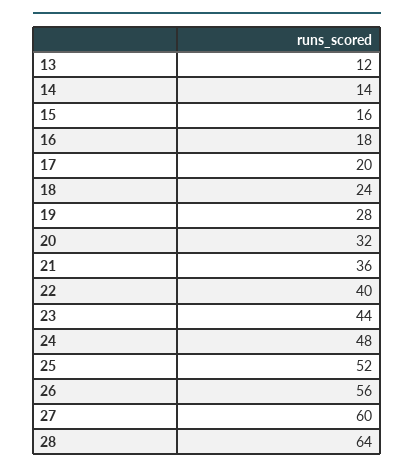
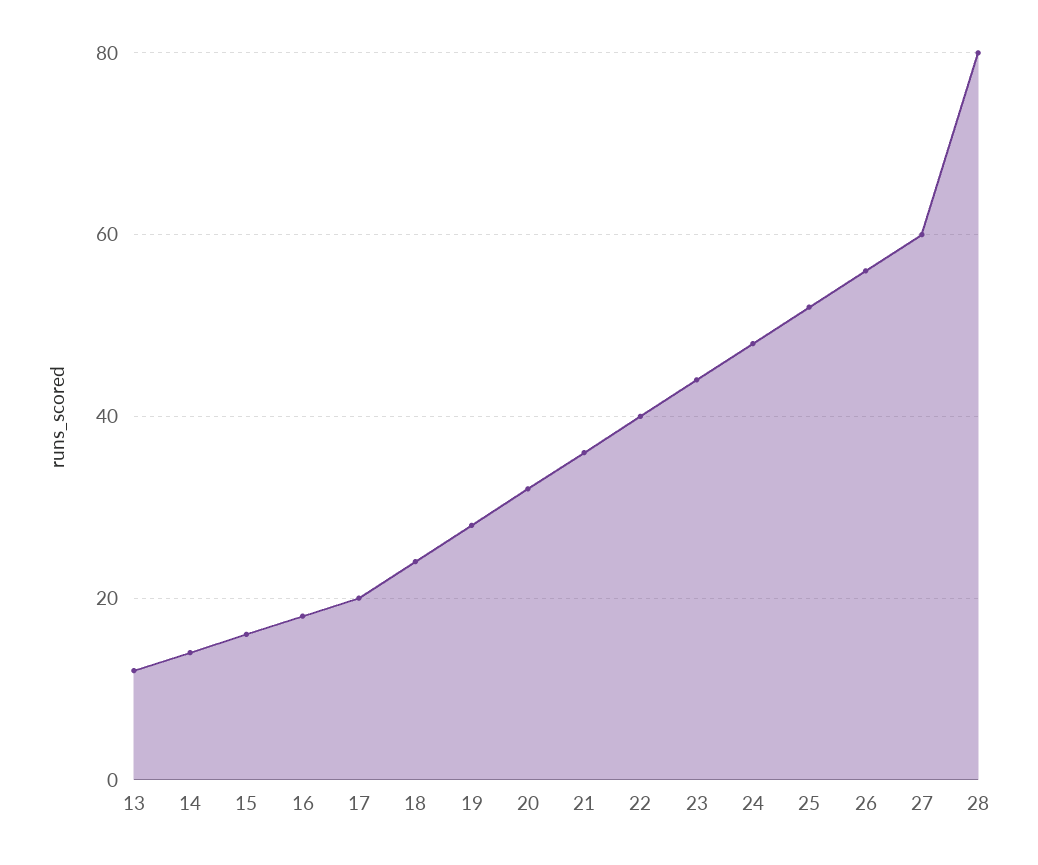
28: 64 -> 80

